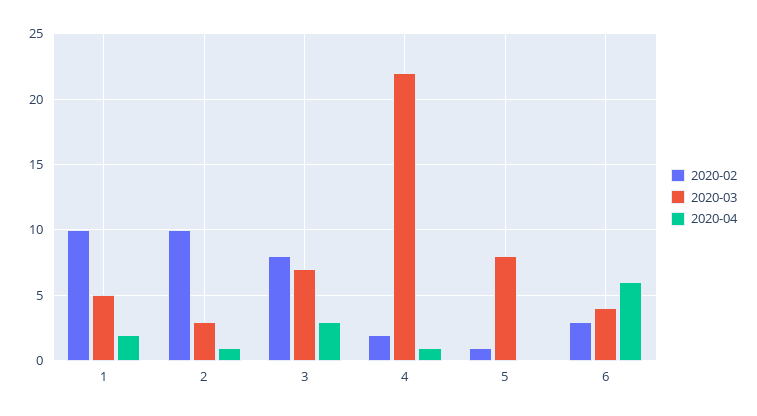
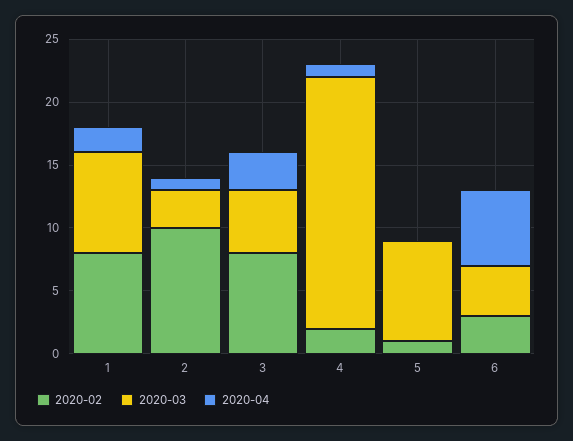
2020-02, 1: 10 -> 8
2020-03, 1: 5 -> 8
2020-03, 3: 7 -> 5
2020-03, 4: 22 -> 20

